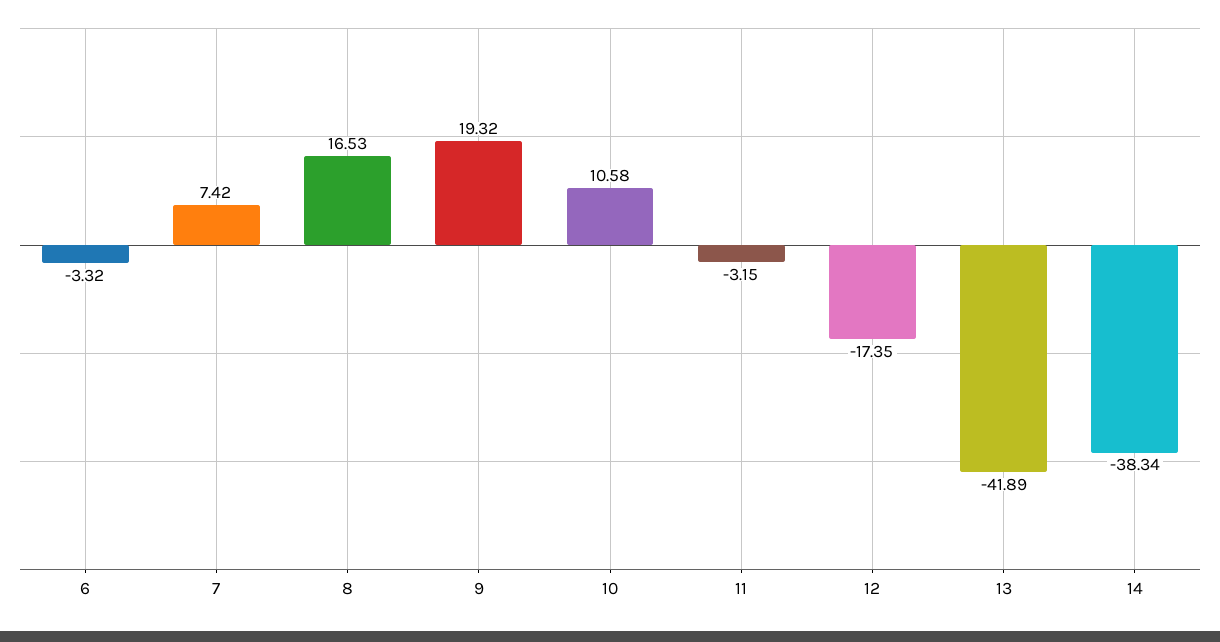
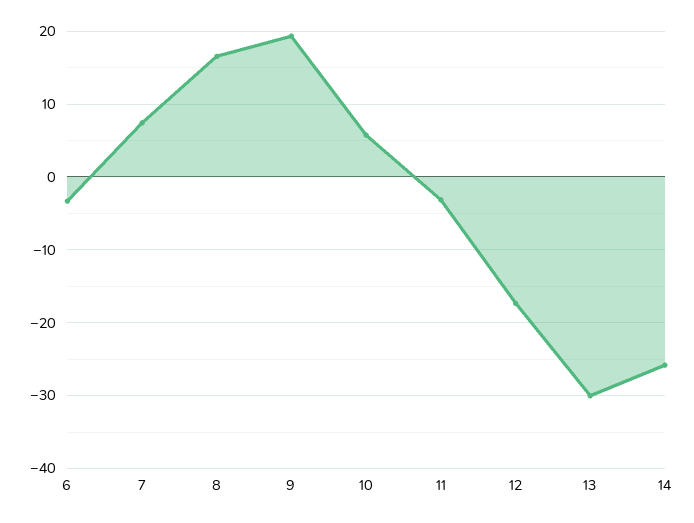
10: 10.58 -> 6
13: -41.89 -> -30
14: -38.34 -> -26

